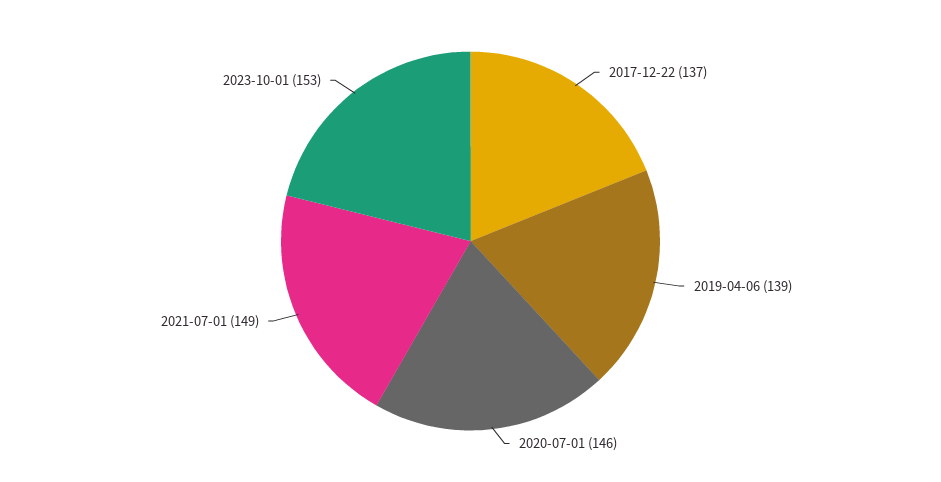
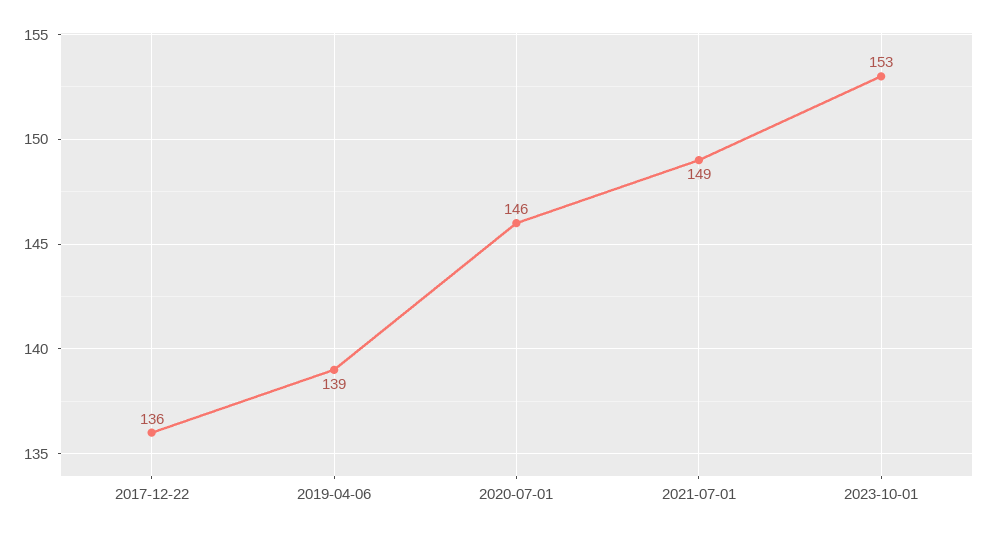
2017-12-22: 137 -> 136

